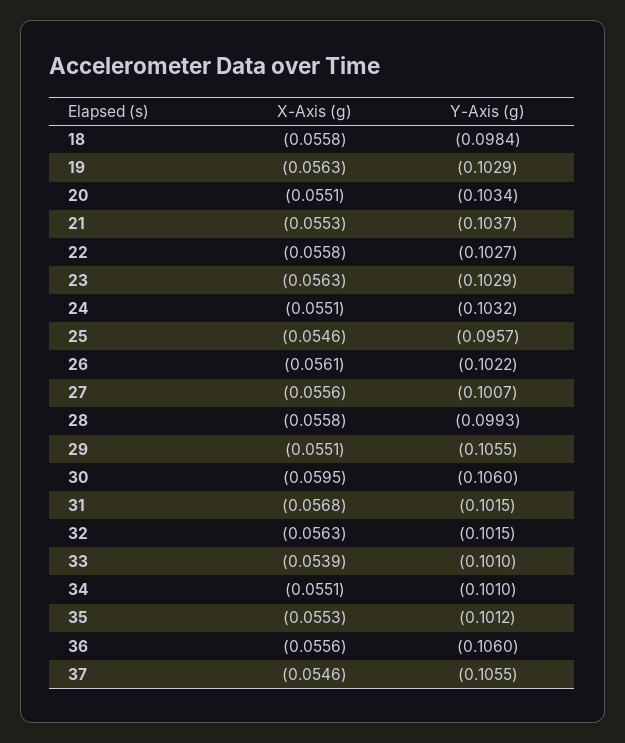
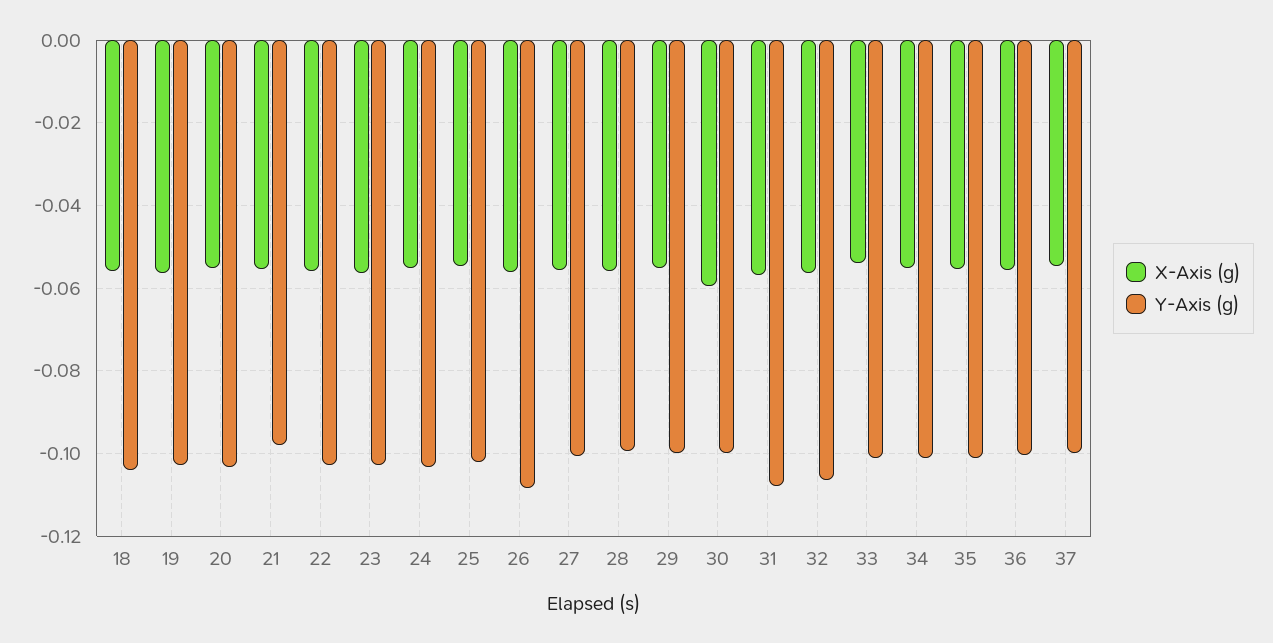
Y-Axis (g), 18: -0.0984 -> -0.104
Y-Axis (g), 21: -0.1037 -> -0.098
Y-Axis (g), 25: -0.0957 -> -0.102
Y-Axis (g), 26: -0.1022 -> -0.108
Y-Axis (g), 29: -0.1055 -> -0.1
Y-Axis (g), 30: -0.106 -> -0.1
Y-Axis (g), 31: -0.1015 -> -0.108
Y-Axis (g), 32: -0.1015 -> -0.106
Y-Axis (g), 36: -0.106 -> -0.1
Y-Axis (g), 37: -0.1055 -> -0.1

